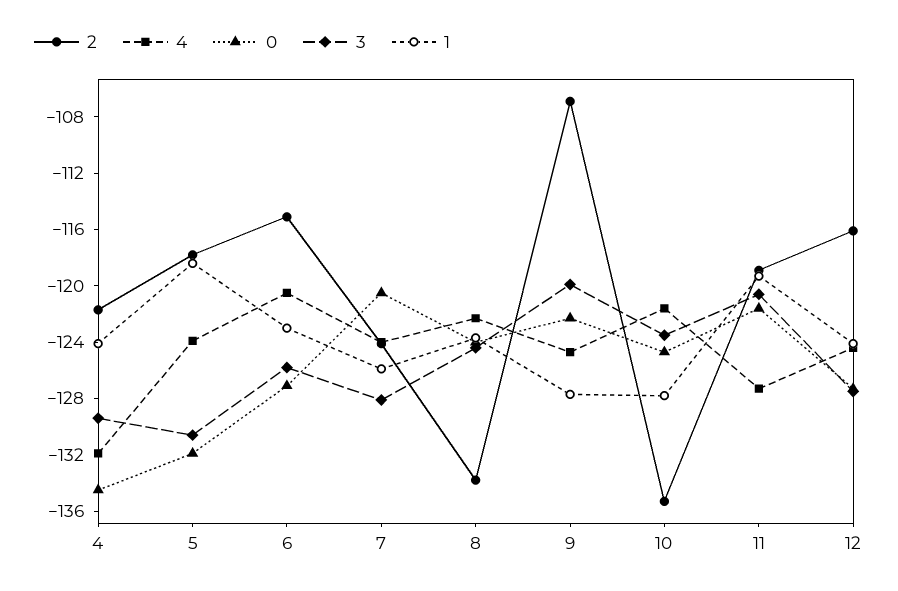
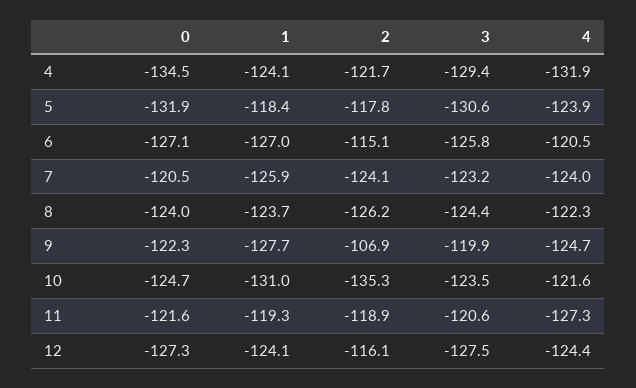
1, 6: -123 -> -127
3, 7: -128 -> -123.2
2, 8: -134 -> -126.2
1, 10: -128 -> -131

